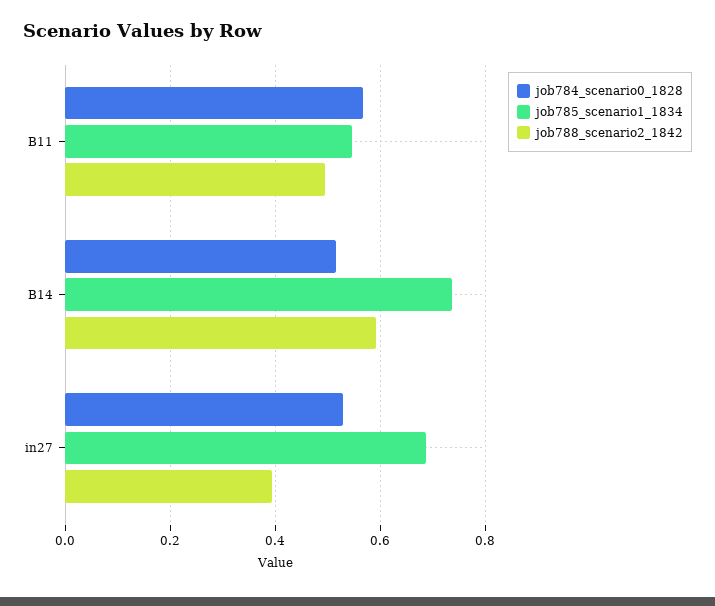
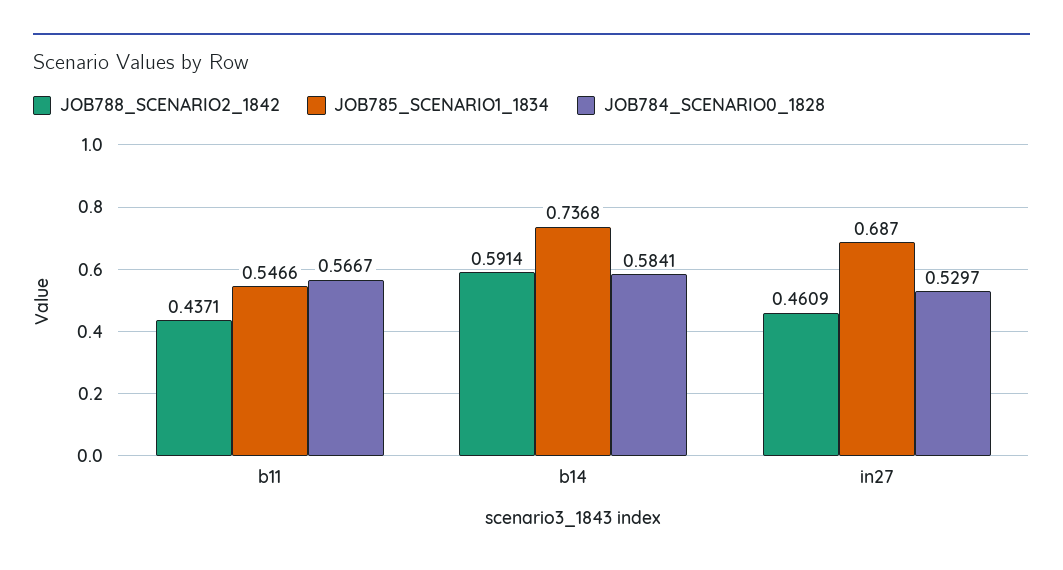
job788_scenario2_1842, B11: 0.5 -> 0.4371
job784_scenario0_1828, B14: 0.52 -> 0.5841
job788_scenario2_1842, in27: 0.4 -> 0.4609

